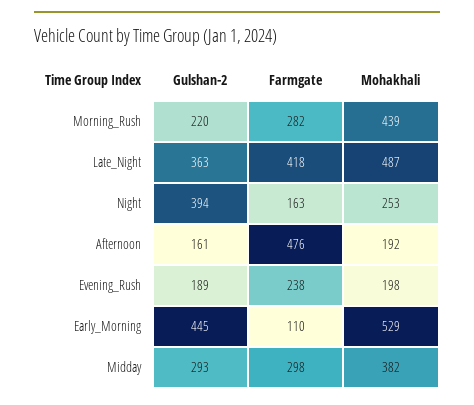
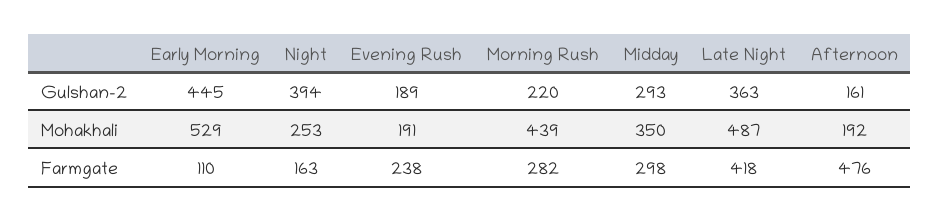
Mohakhali, Evening_Rush: 198 -> 191
Mohakhali, Midday: 382 -> 350

